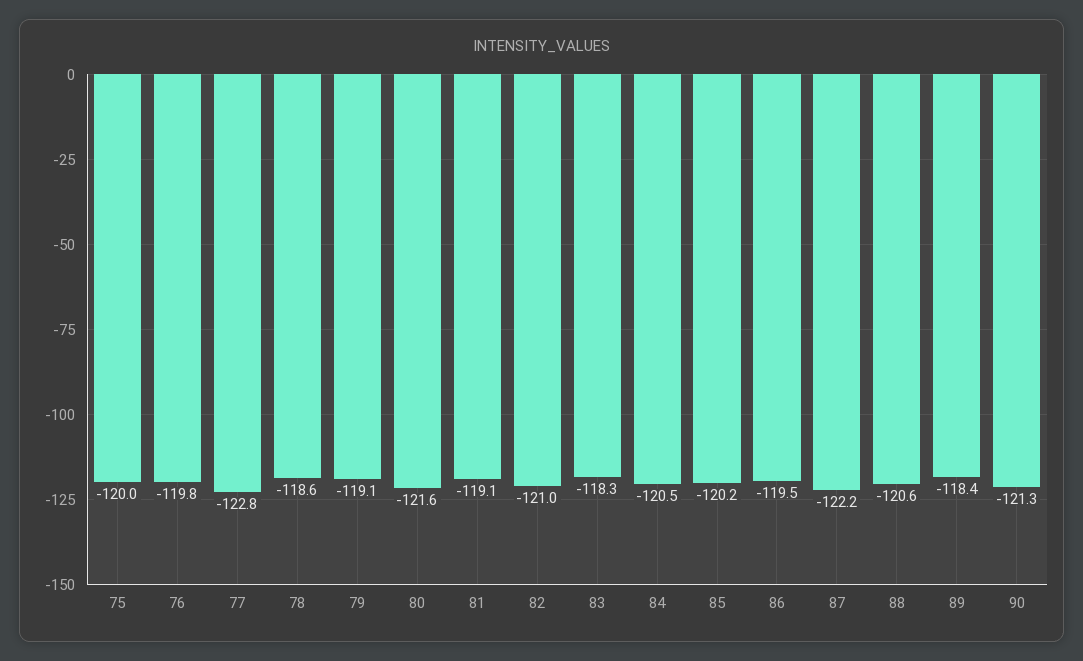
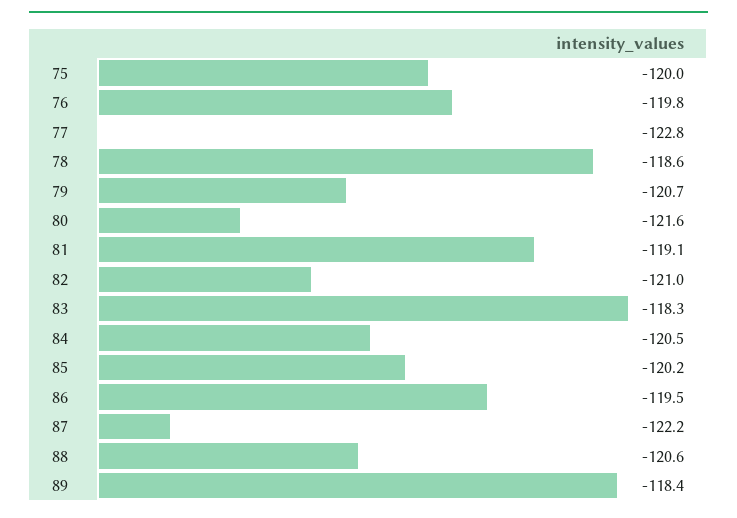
79: -119.1 -> -120.7
90: -121.3 -> none

